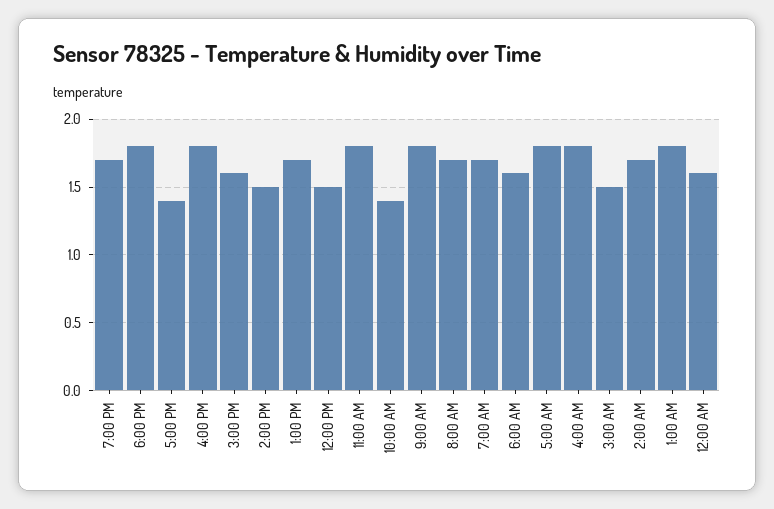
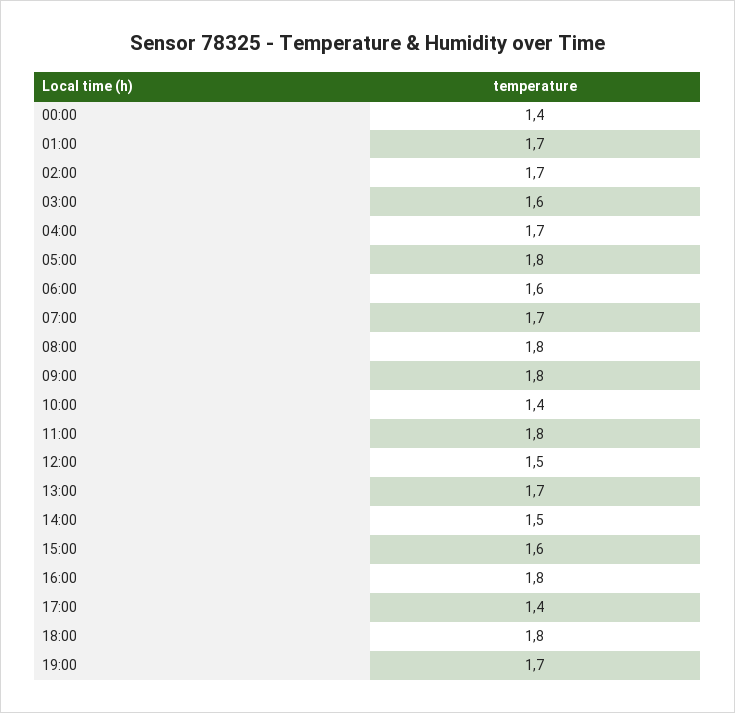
8:00 AM: 1.7 -> 1.8
4:00 AM: 1.8 -> 1.7
3:00 AM: 1.5 -> 1.6
1:00 AM: 1.8 -> 1.7
12:00 AM: 1.6 -> 1.4

